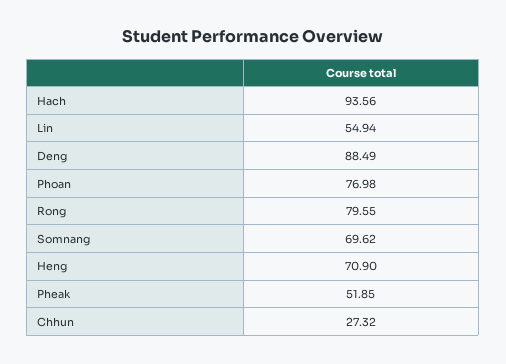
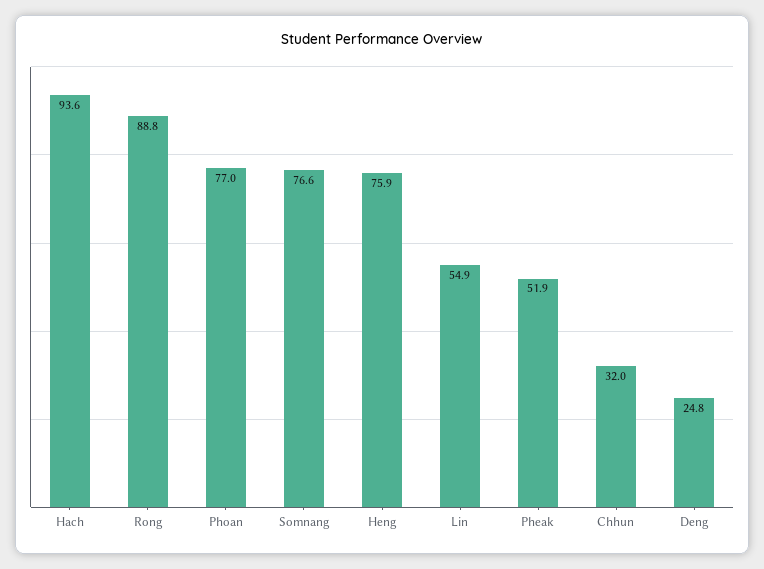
Deng: 88.49 -> 24.8
Rong: 79.55 -> 88.8
Somnang: 69.62 -> 76.6
Heng: 70.9 -> 75.9
Chhun: 27.32 -> 32

